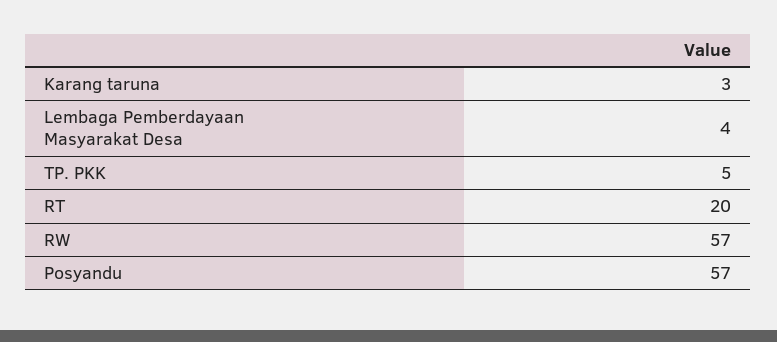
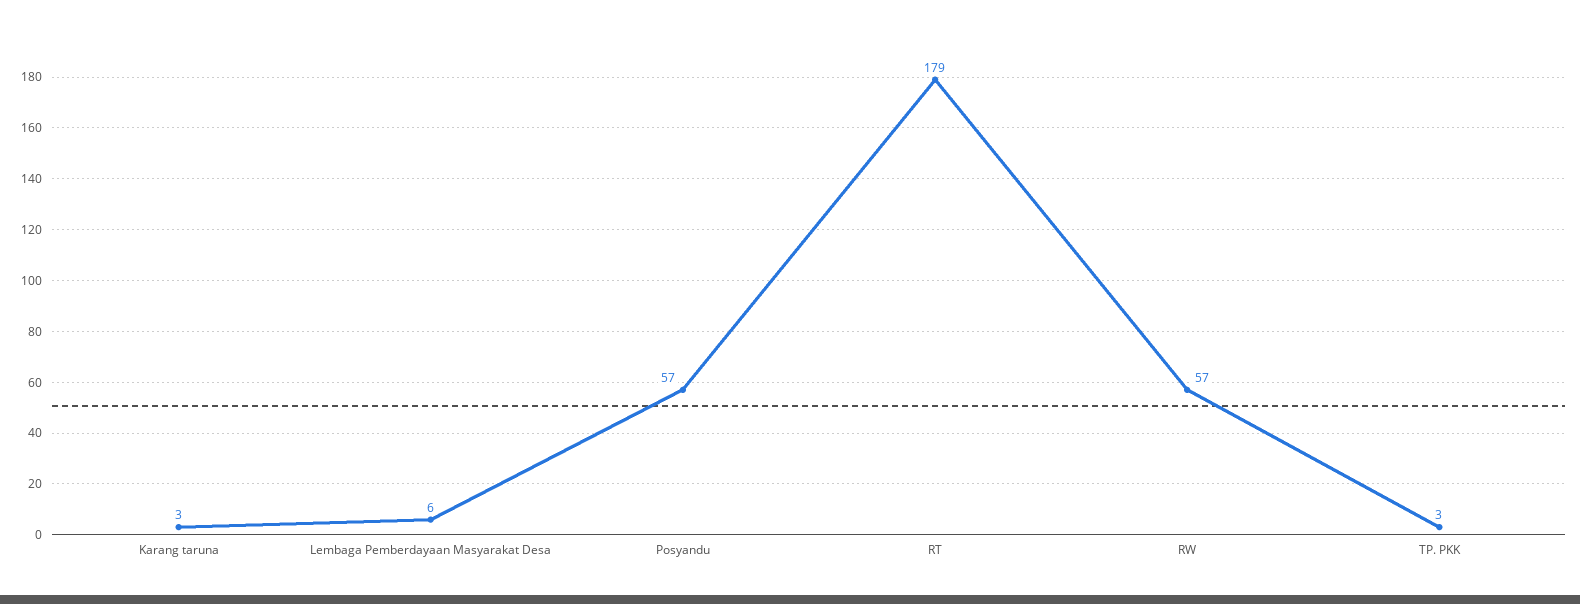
Lembaga Pemberdayaan Masyarakat Desa: 4 -> 6
TP. PKK: 5 -> 3
RT: 20 -> 179

